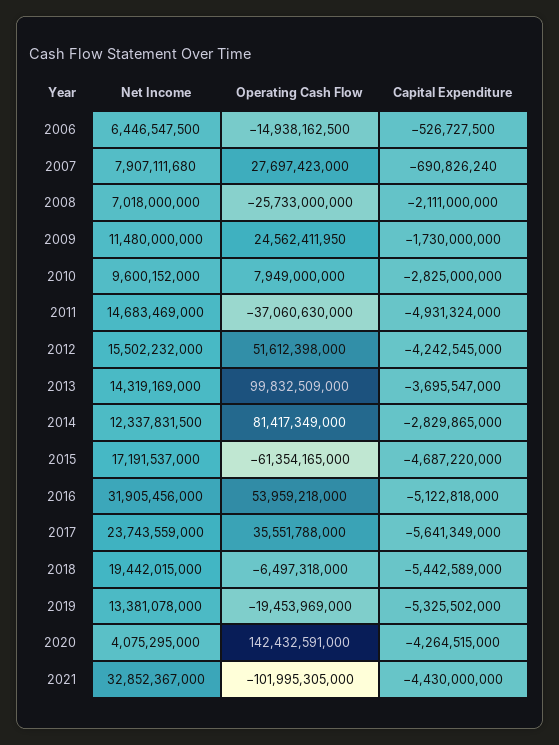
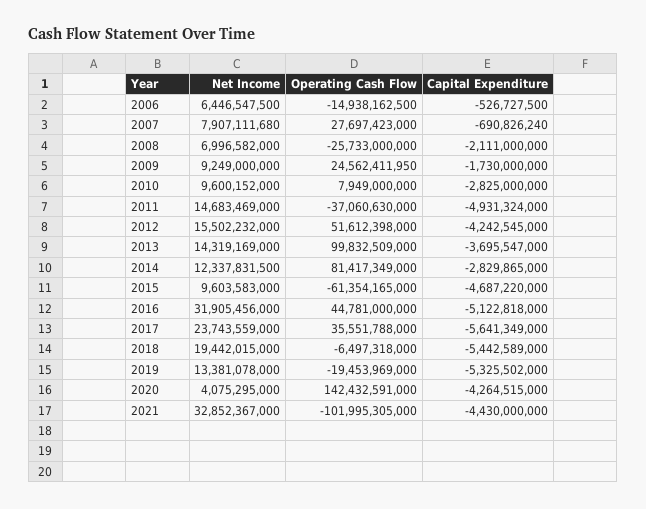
Net Income, 2008: 7018000000 -> 6996582000
Net Income, 2009: 11480000000 -> 9249000000
Net Income, 2015: 17191537000 -> 9603583000
Operating Cash Flow, 2016: 53959218000 -> 44781000000

